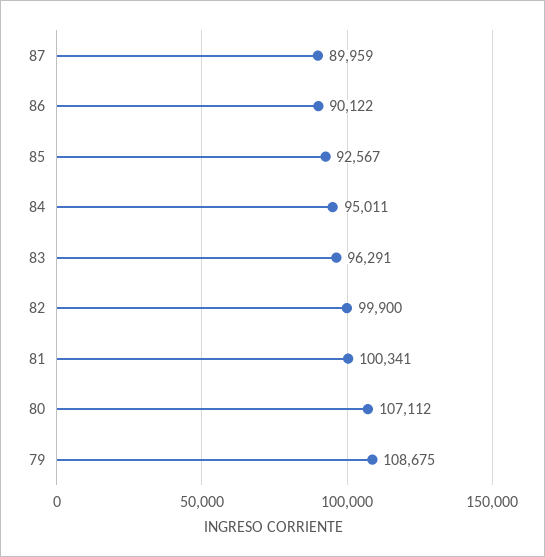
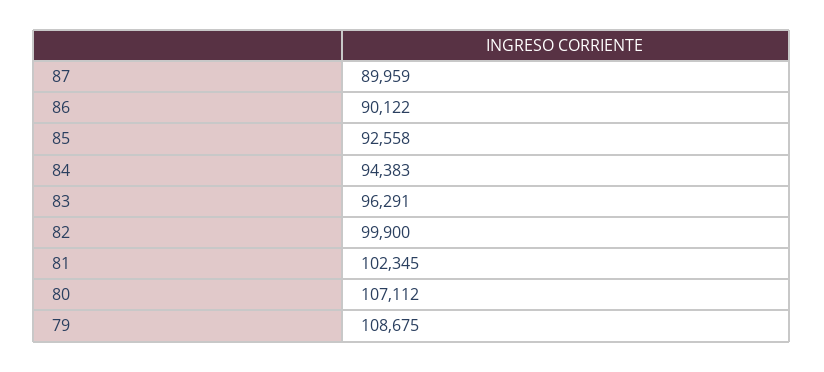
85: 92567 -> 92558
84: 95011 -> 94383
81: 100341 -> 102345

